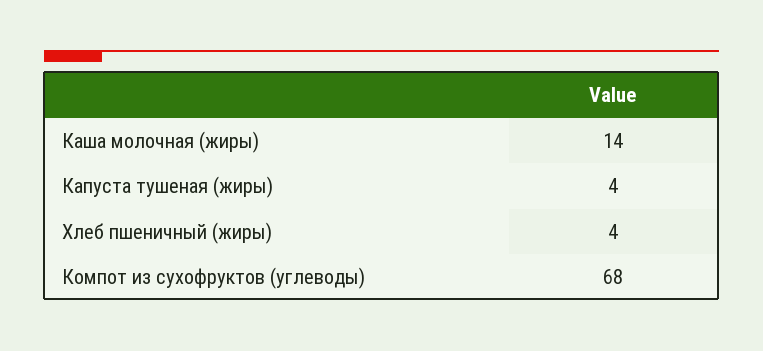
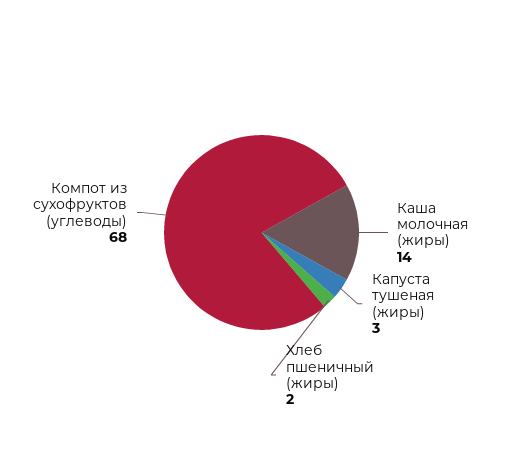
Капуста тушеная (жиры): 4 -> 3
Хлеб пшеничный (жиры): 4 -> 2

